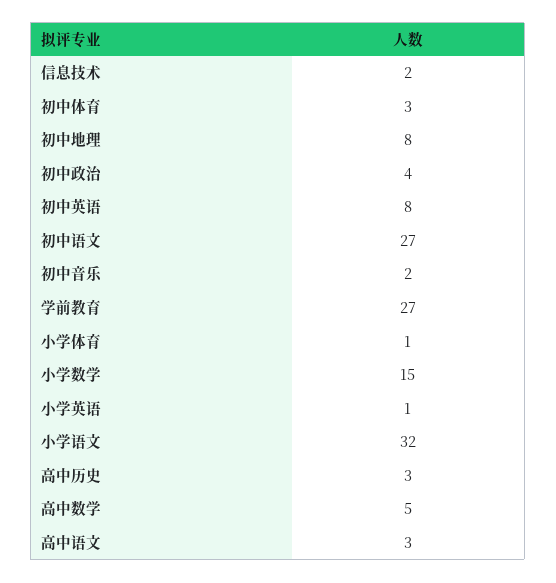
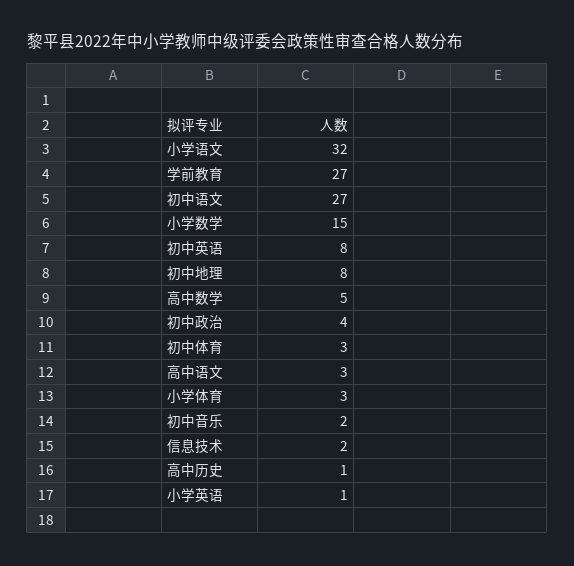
小学体育: 1 -> 3
高中历史: 3 -> 1

